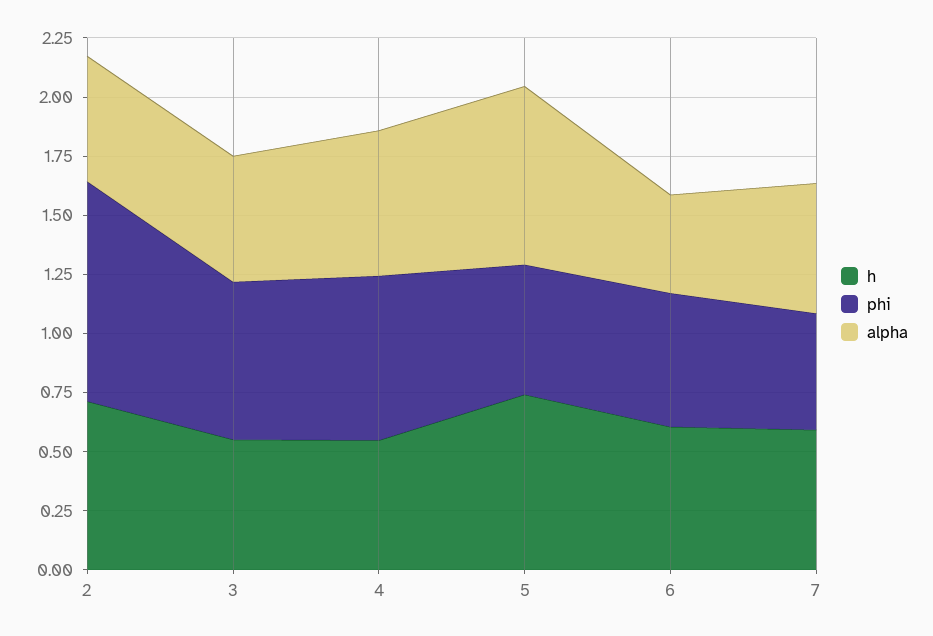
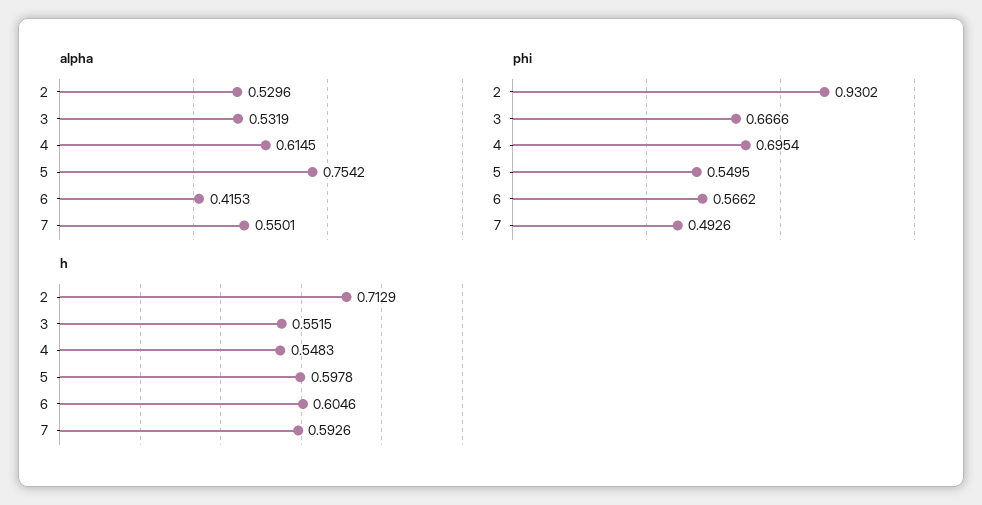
h, 5: 0.75 -> 0.5978

